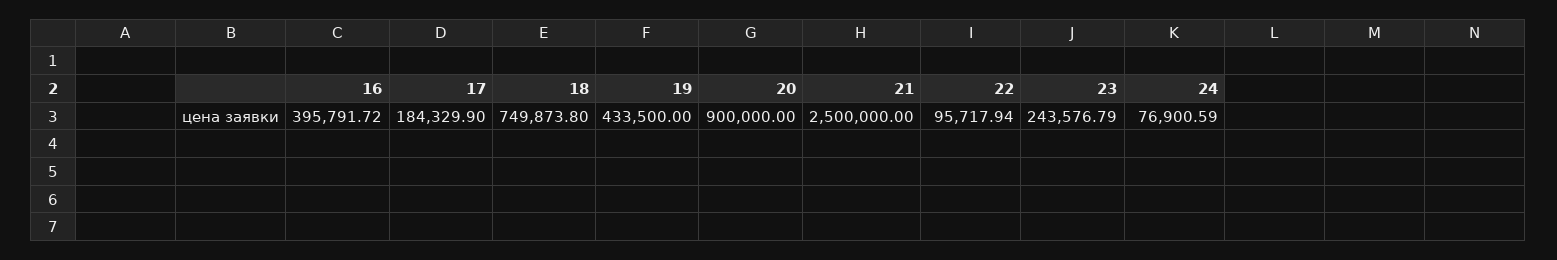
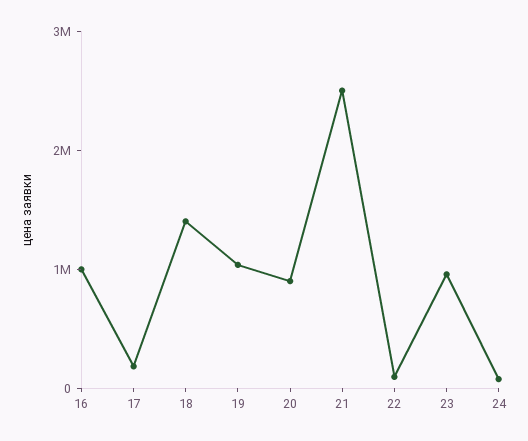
16: 395791.72 -> 1000000
18: 749873.8 -> 1400000
19: 433500 -> 1000000
23: 243576.79 -> 1000000

